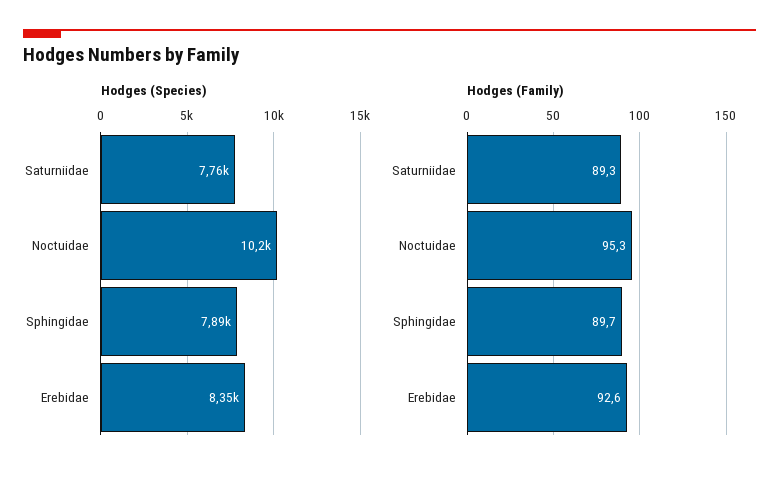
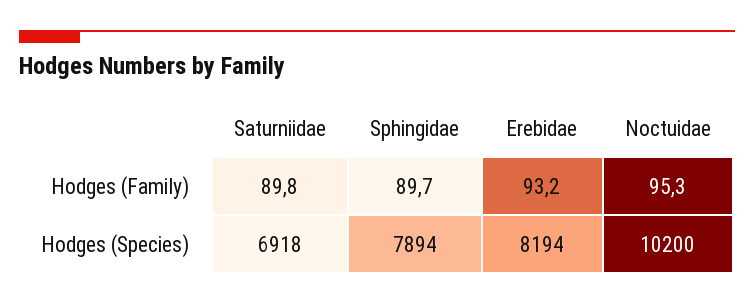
Hodges (Species), Saturniidae: 7760 -> 6918
Hodges (Species), Erebidae: 8350 -> 8194
Hodges (Family), Saturniidae: 89.3 -> 89.8
Hodges (Family), Erebidae: 92.6 -> 93.2

